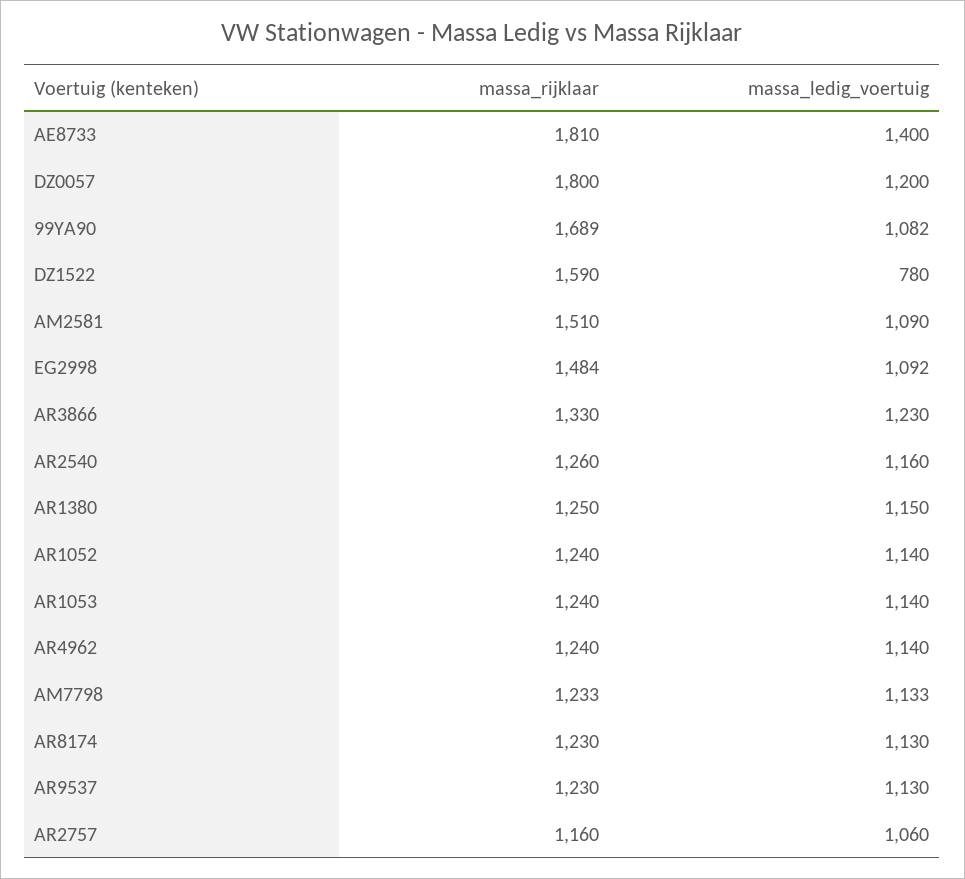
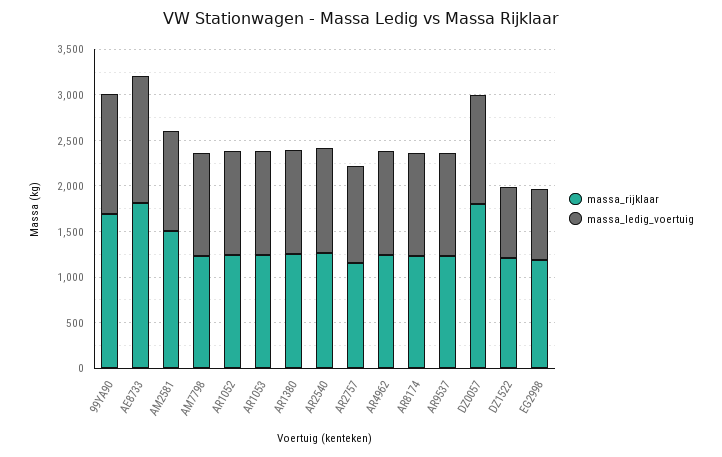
massa_ledig_voertuig, 99YA90: 1082 -> 1300
massa_rijklaar, DZ1522: 1590 -> 1200
massa_rijklaar, EG2998: 1484 -> 1200
massa_ledig_voertuig, EG2998: 1092 -> 800
massa_rijklaar, AR3866: 1330 -> none
massa_ledig_voertuig, AR3866: 1230 -> none

